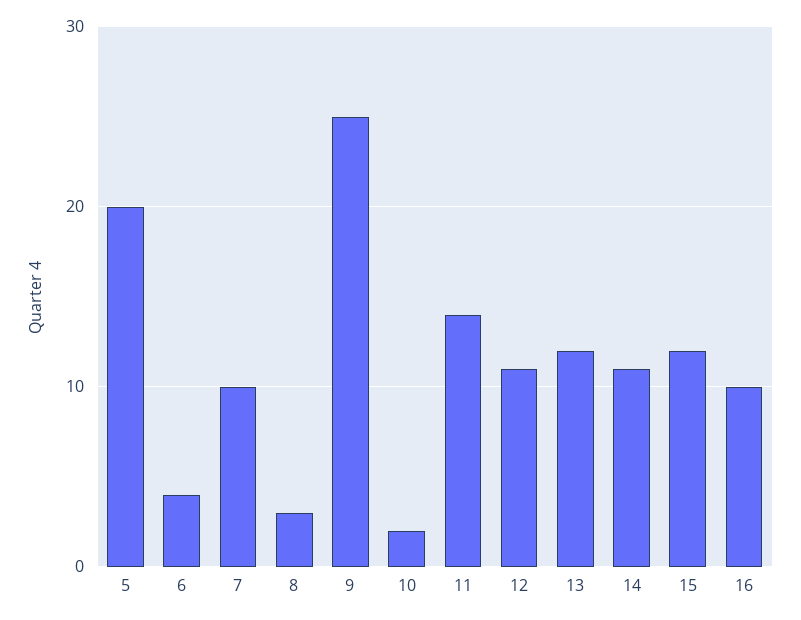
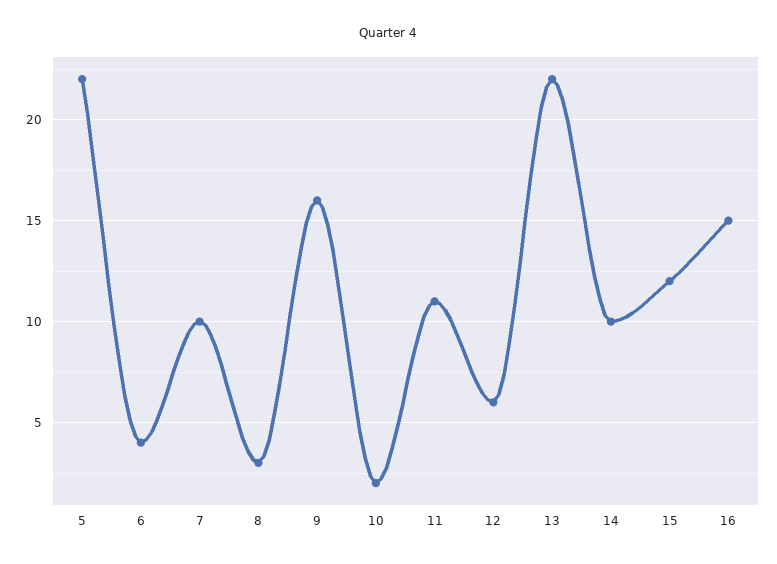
5: 20 -> 22
9: 25 -> 16
11: 14 -> 11
12: 11 -> 6
13: 12 -> 22
14: 11 -> 10
16: 10 -> 15

